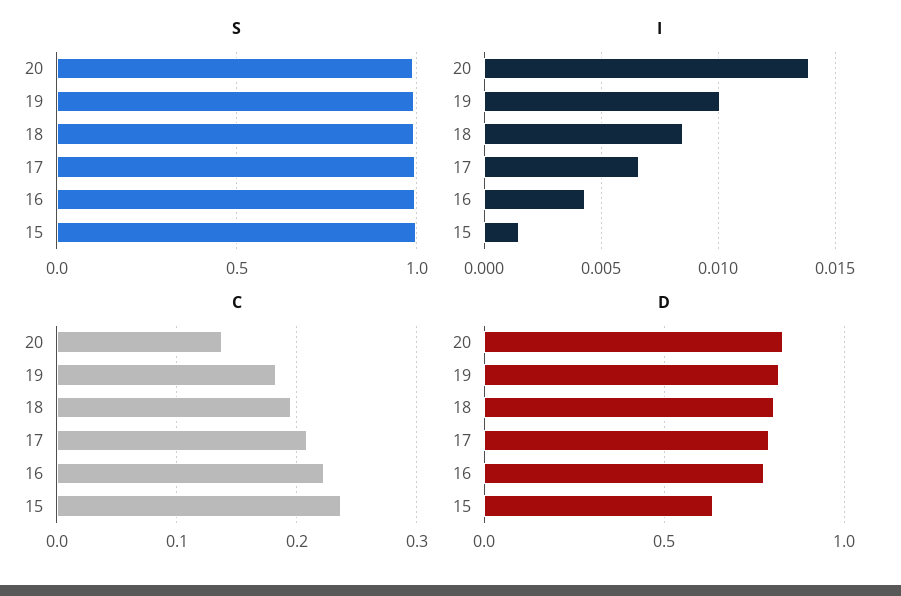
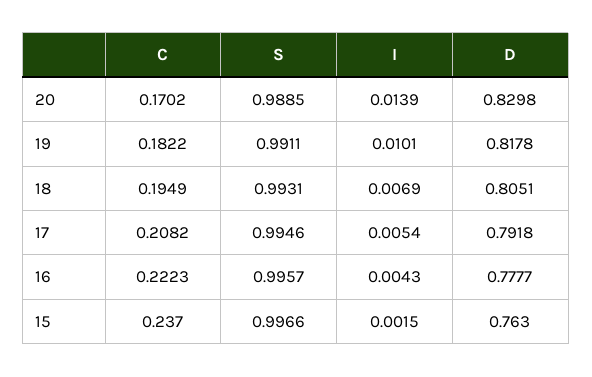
I, 18: 0.0085 -> 0.0069
I, 17: 0.0065 -> 0.0054
C, 20: 0.14 -> 0.1702
D, 15: 0.65 -> 0.763

